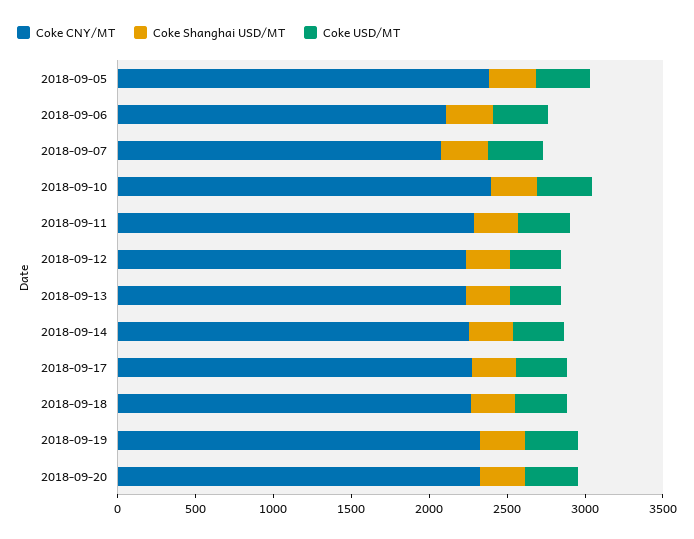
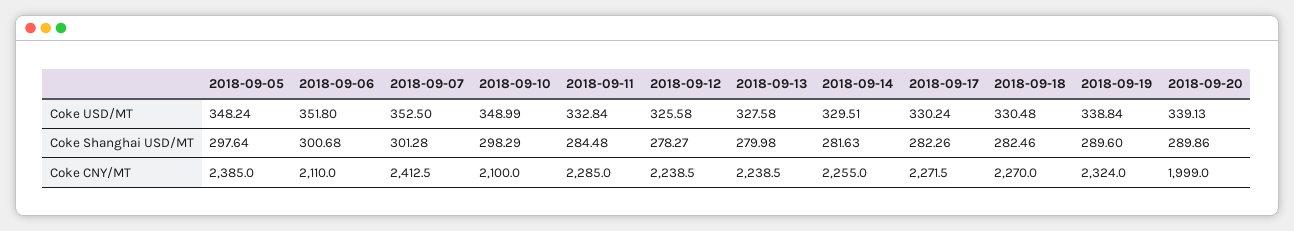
Coke CNY/MT, 2018-09-07: 2100 -> 2412.5
Coke CNY/MT, 2018-09-10: 2400 -> 2100
Coke CNY/MT, 2018-09-20: 2300 -> 1999

